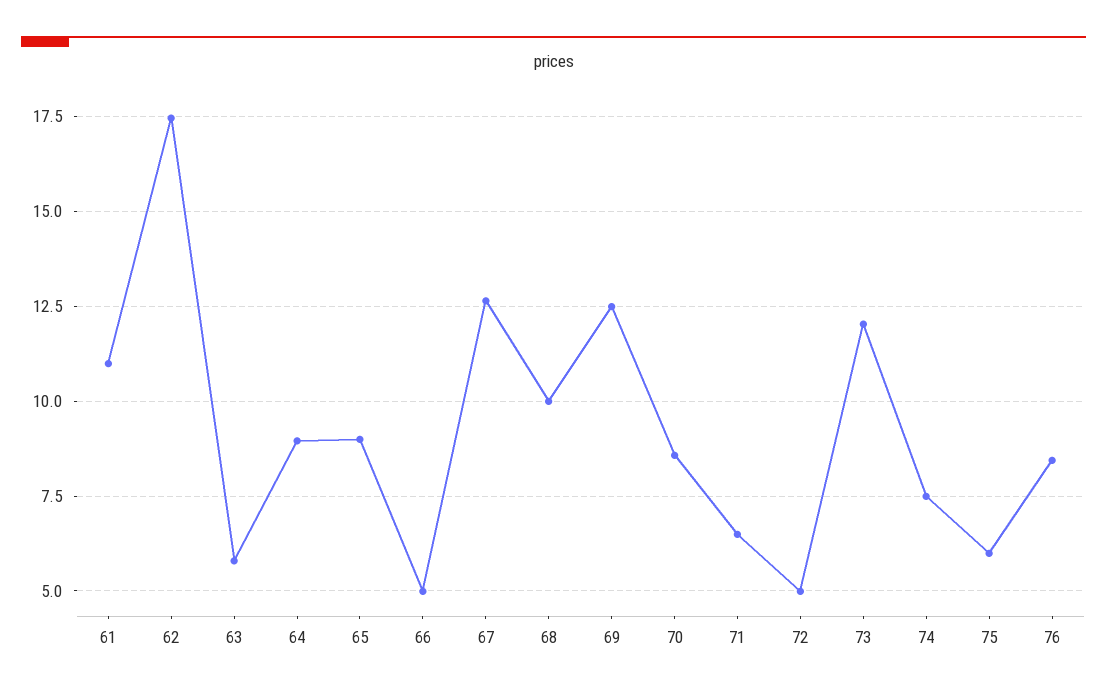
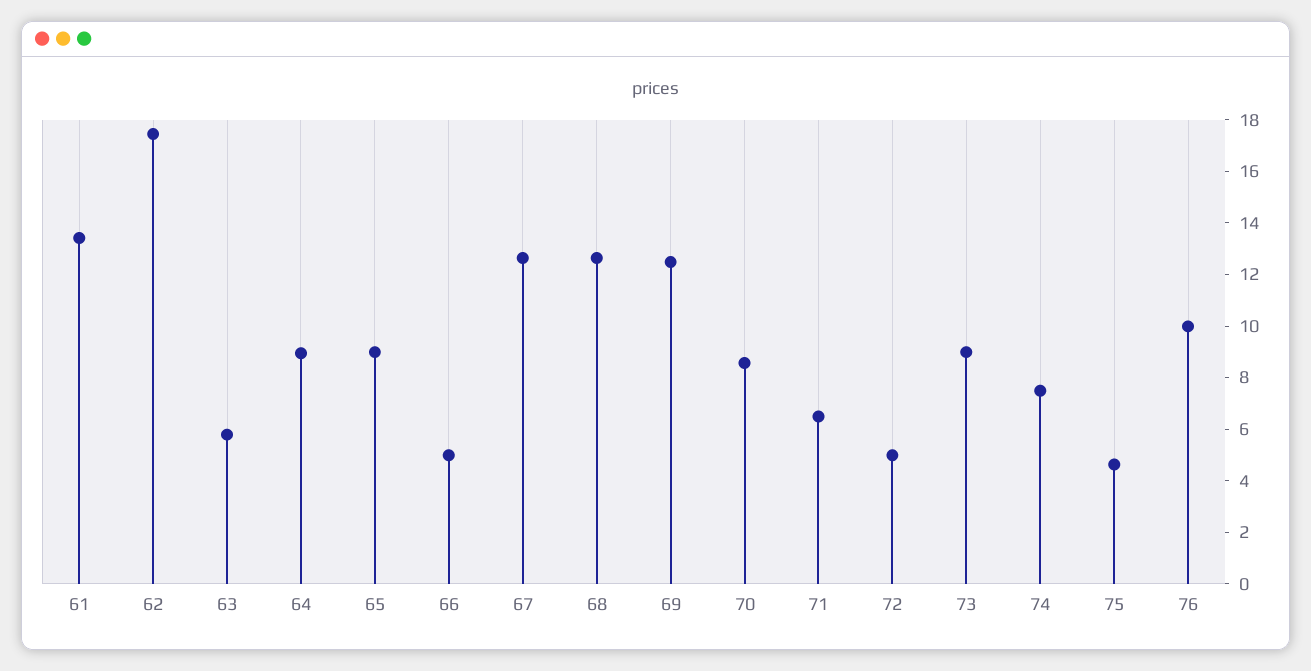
61: 11 -> 13.5
68: 10 -> 12.5
73: 12 -> 9
75: 6 -> 4.5
76: 8.5 -> 10

